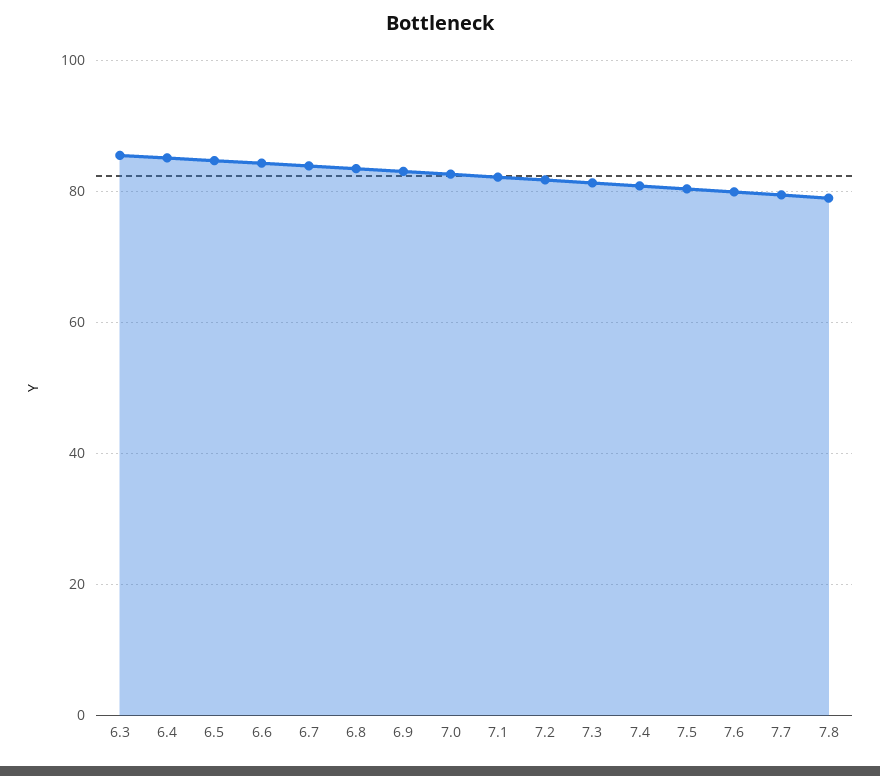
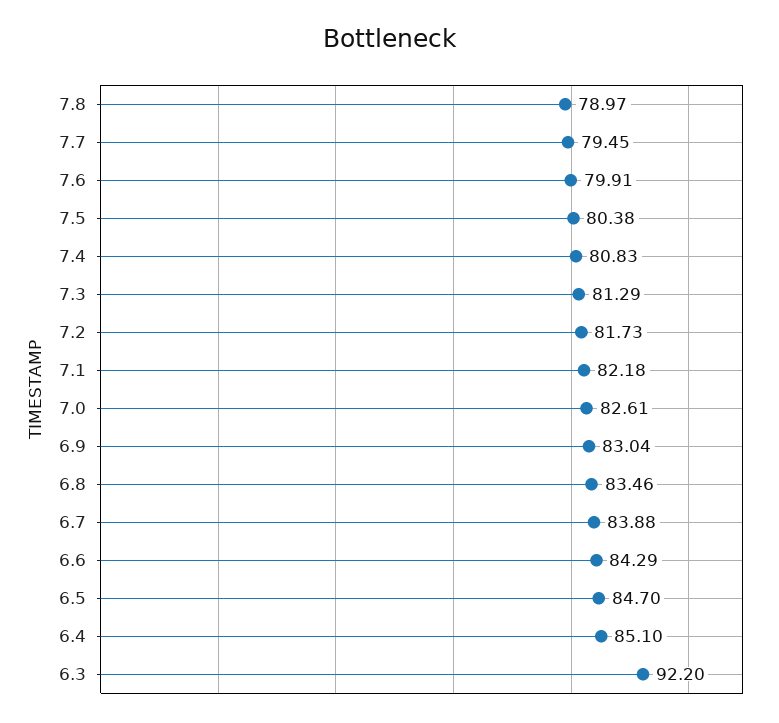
6.3: 86 -> 92.2

